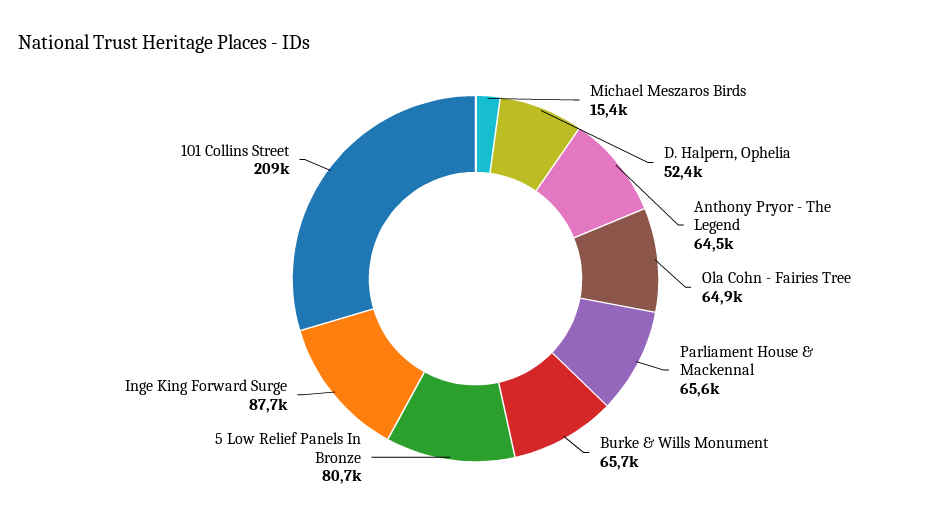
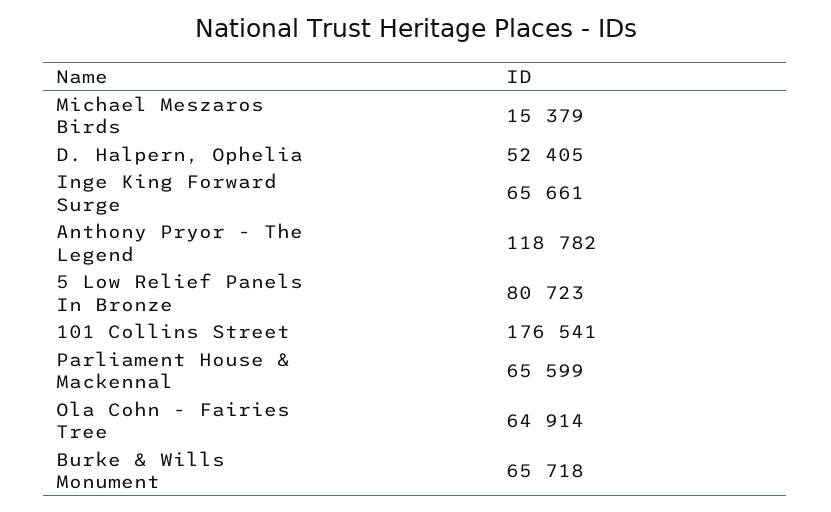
Anthony Pryor - The Legend: 64500 -> 118782
Inge King Forward Surge: 87700 -> 65661
101 Collins Street: 209000 -> 176541

